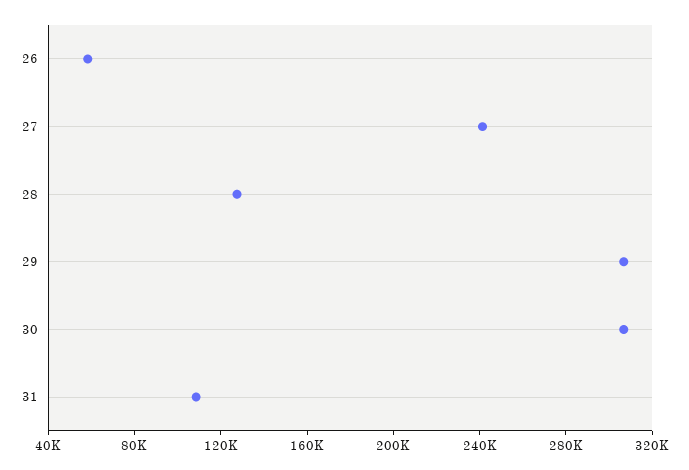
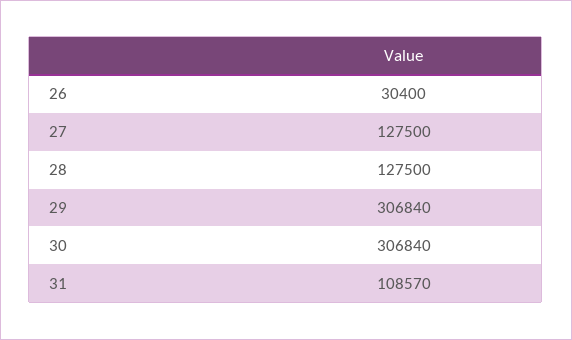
26: 60000 -> 30400
27: 240000 -> 127500

